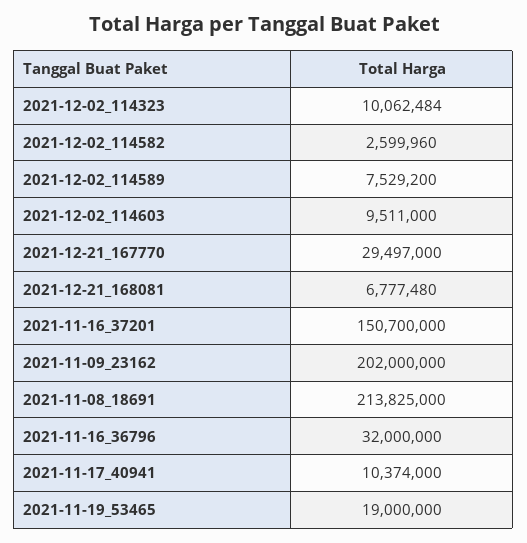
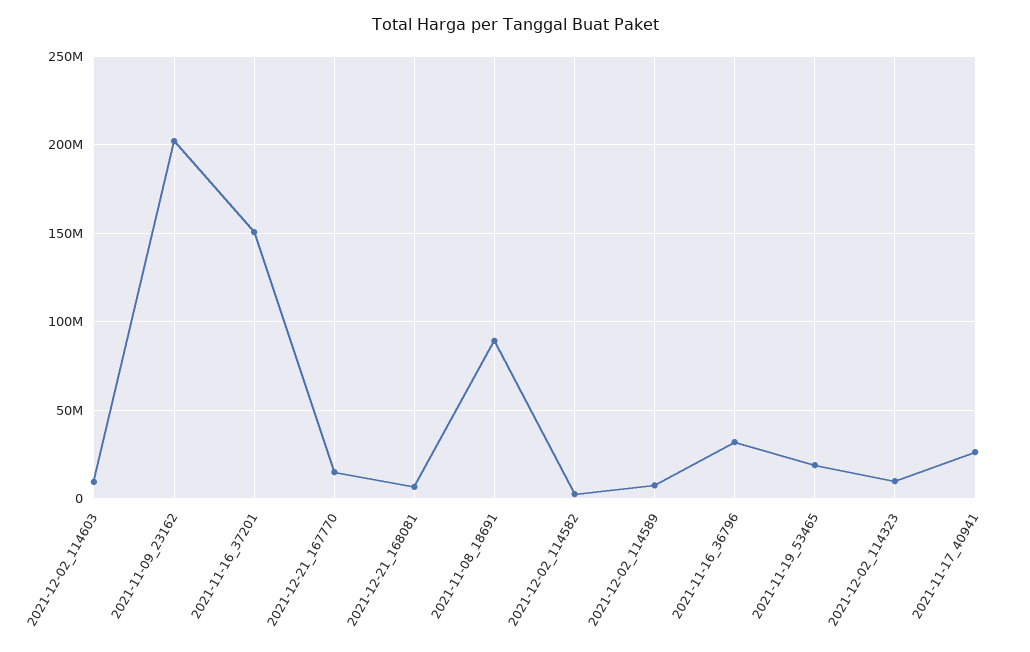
2021-12-21_167770: 29497000 -> 15000000
2021-11-08_18691: 213825000 -> 90000000
2021-11-17_40941: 10374000 -> 25000000

